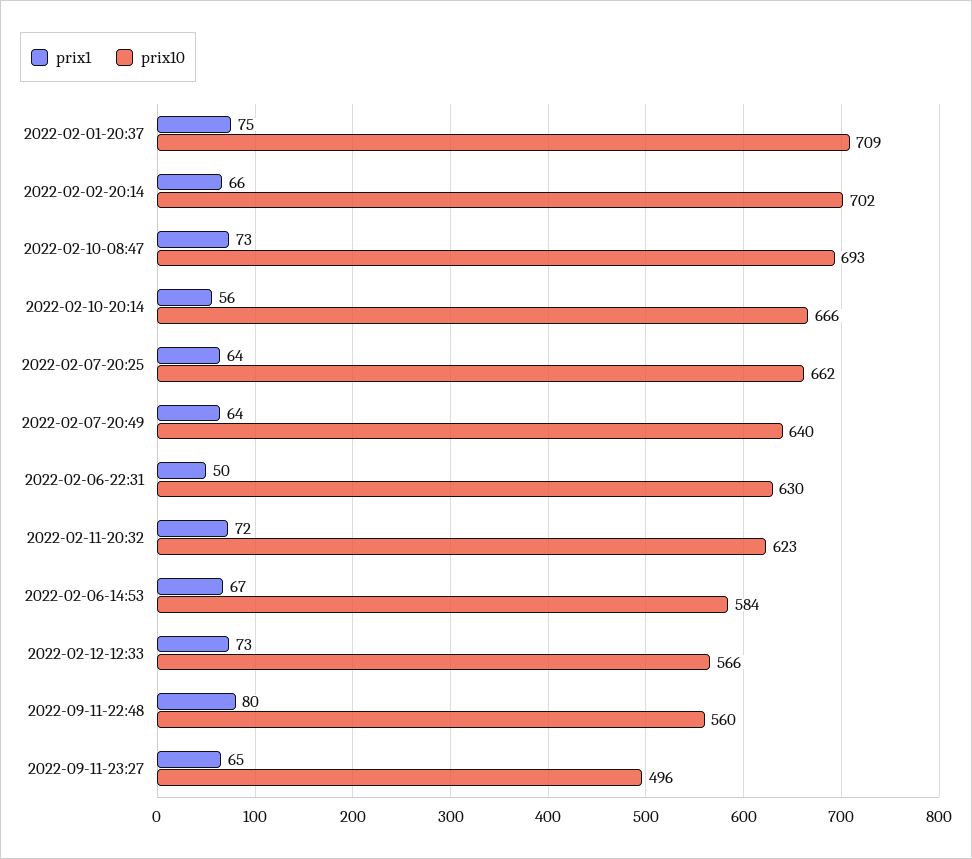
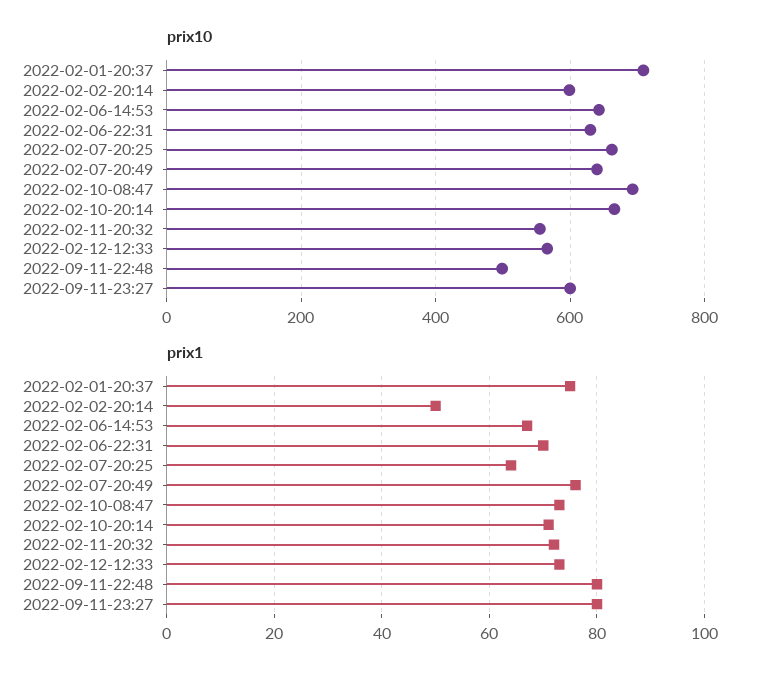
prix1, 2022-02-02-20:14: 66 -> 50
prix10, 2022-02-02-20:14: 702 -> 600
prix1, 2022-02-10-20:14: 56 -> 70
prix1, 2022-02-07-20:49: 64 -> 75
prix1, 2022-02-06-22:31: 50 -> 70
prix10, 2022-02-11-20:32: 623 -> 560
prix10, 2022-02-06-14:53: 584 -> 640
prix10, 2022-09-11-22:48: 560 -> 500
prix1, 2022-09-11-23:27: 65 -> 80
prix10, 2022-09-11-23:27: 496 -> 600

